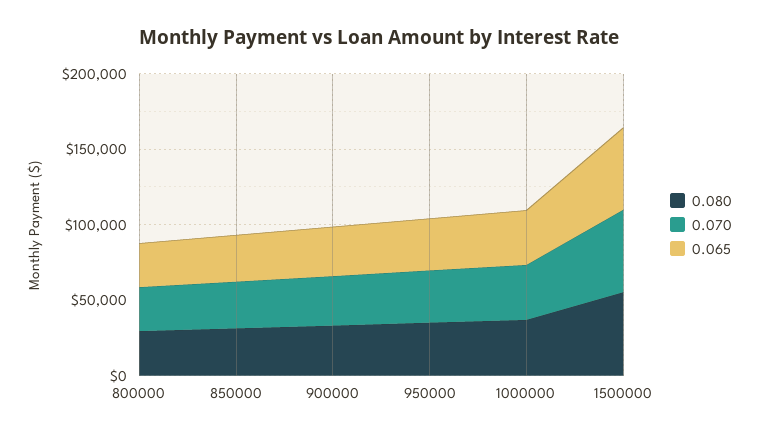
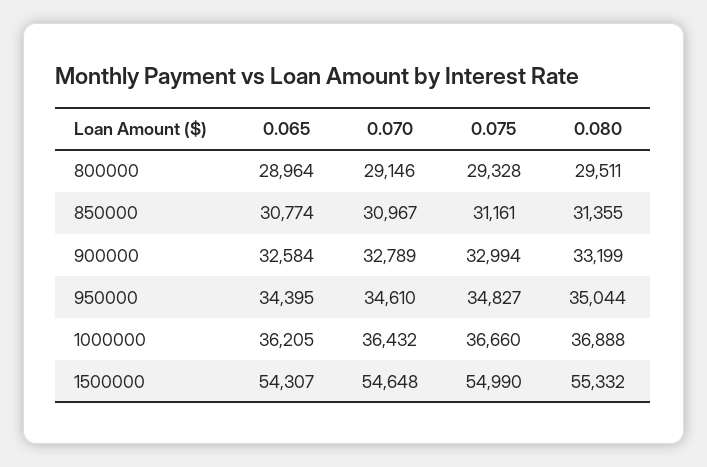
0.075, 800000: none -> 29328
0.075, 850000: none -> 31161
0.075, 900000: none -> 32994
0.075, 950000: none -> 34827
0.075, 1000000: none -> 36660
0.075, 1500000: none -> 54990

